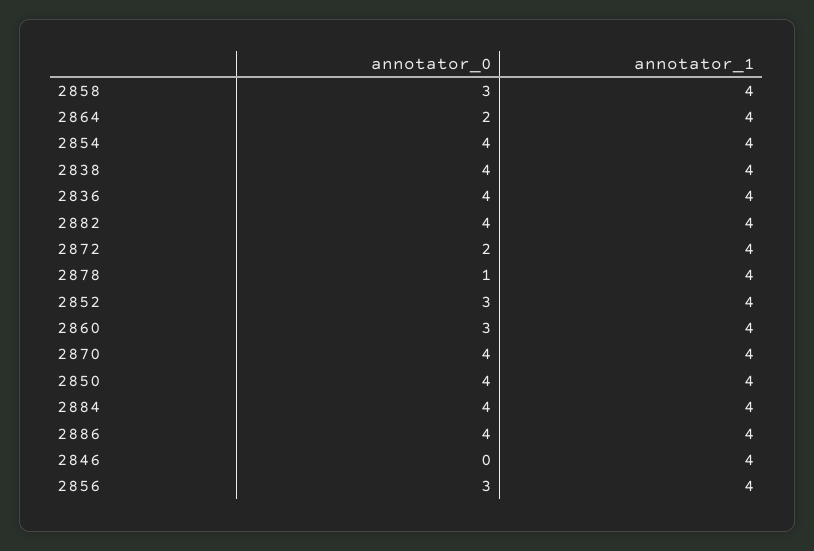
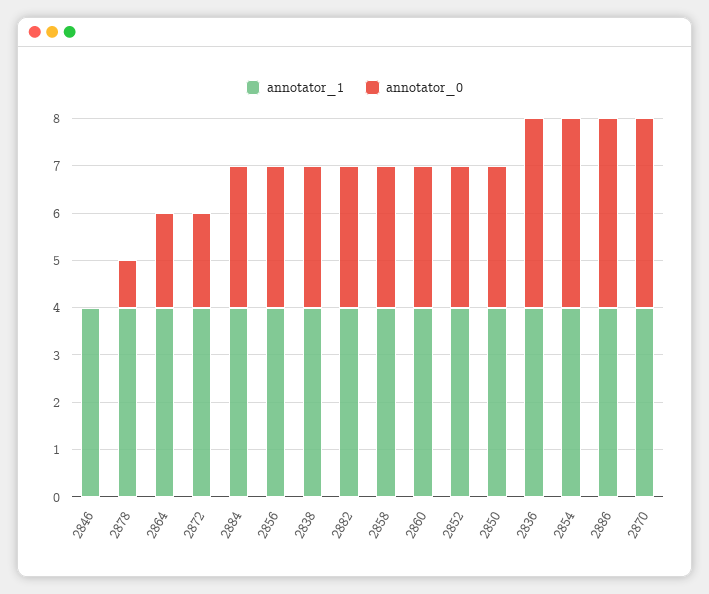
annotator_0, 2838: 4 -> 3
annotator_0, 2882: 4 -> 3
annotator_0, 2850: 4 -> 3
annotator_0, 2884: 4 -> 3

